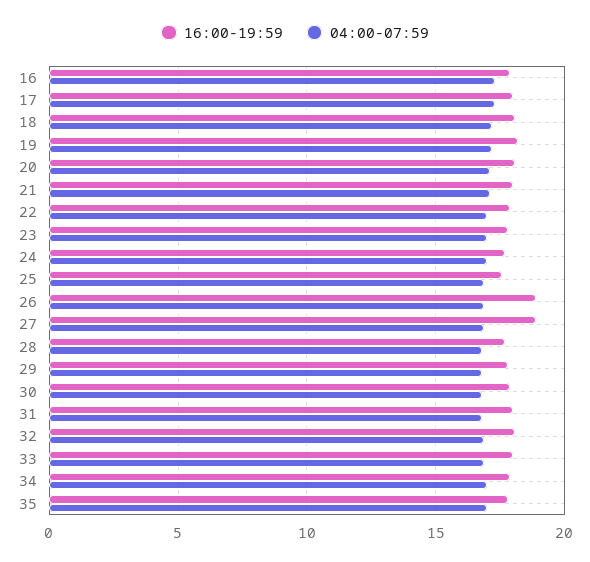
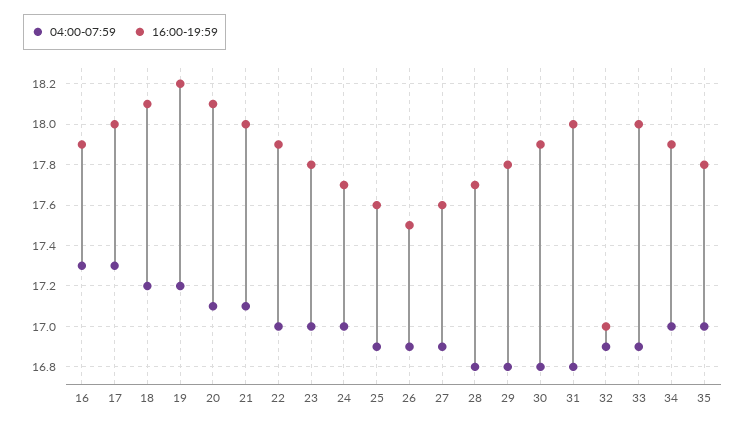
16:00-19:59, 26: 19 -> 17.5
16:00-19:59, 27: 19 -> 17.6
16:00-19:59, 32: 18 -> 17

